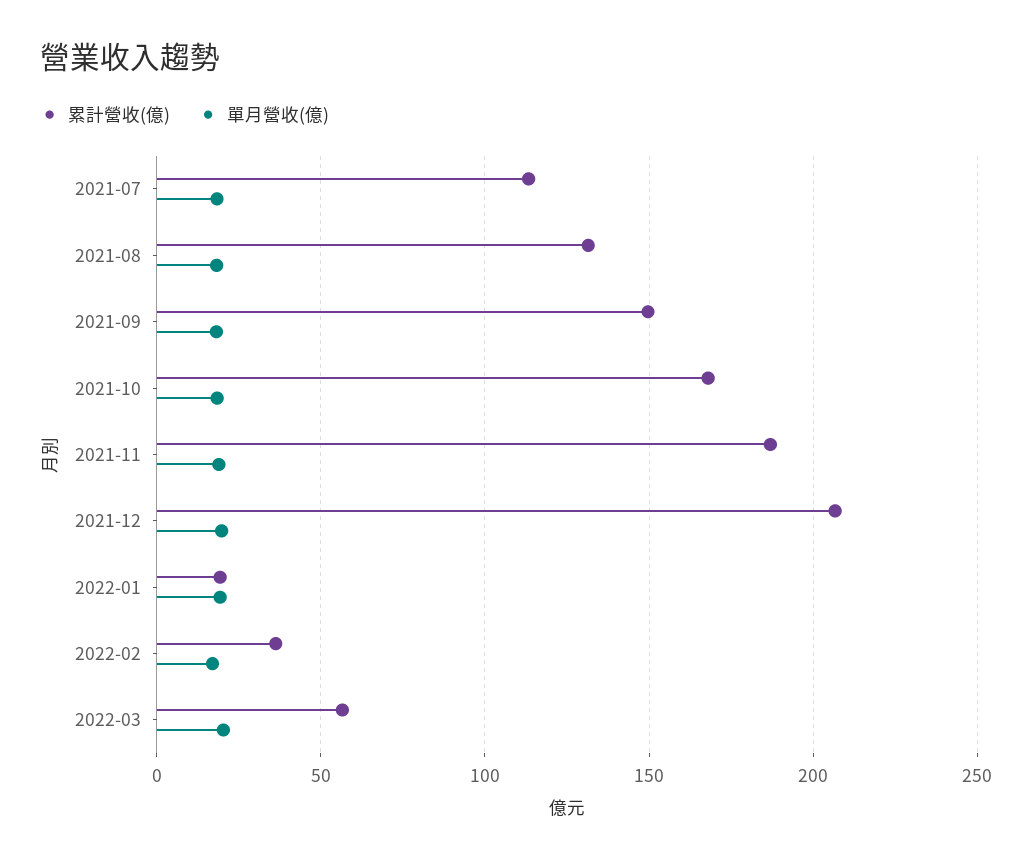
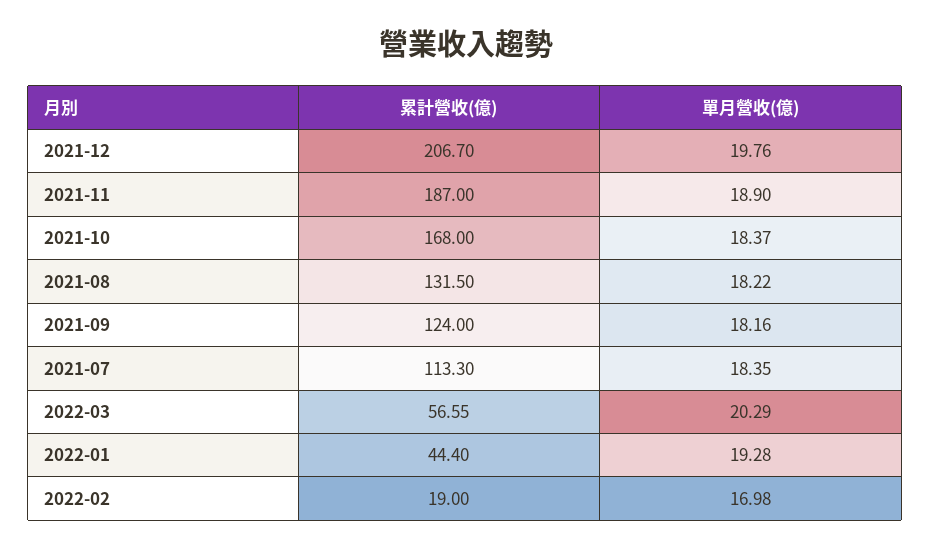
累計營收(億), 2021-09: 150 -> 124
累計營收(億), 2022-01: 20 -> 44.4
累計營收(億), 2022-02: 35 -> 19

